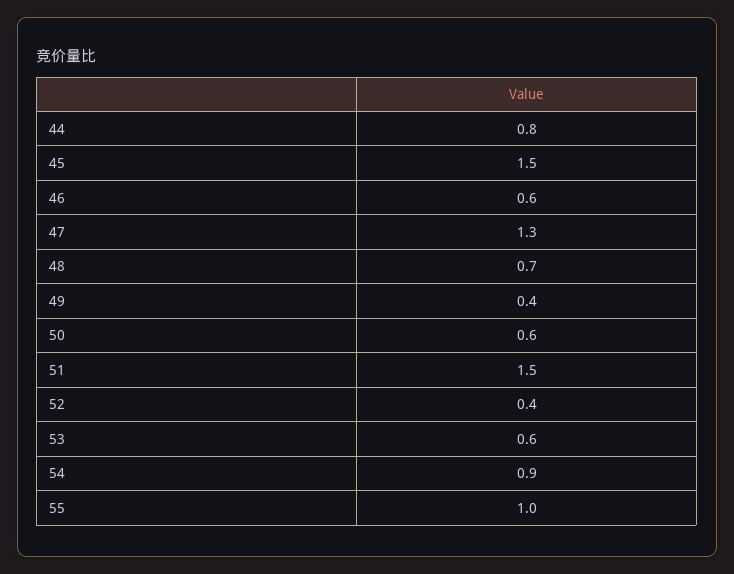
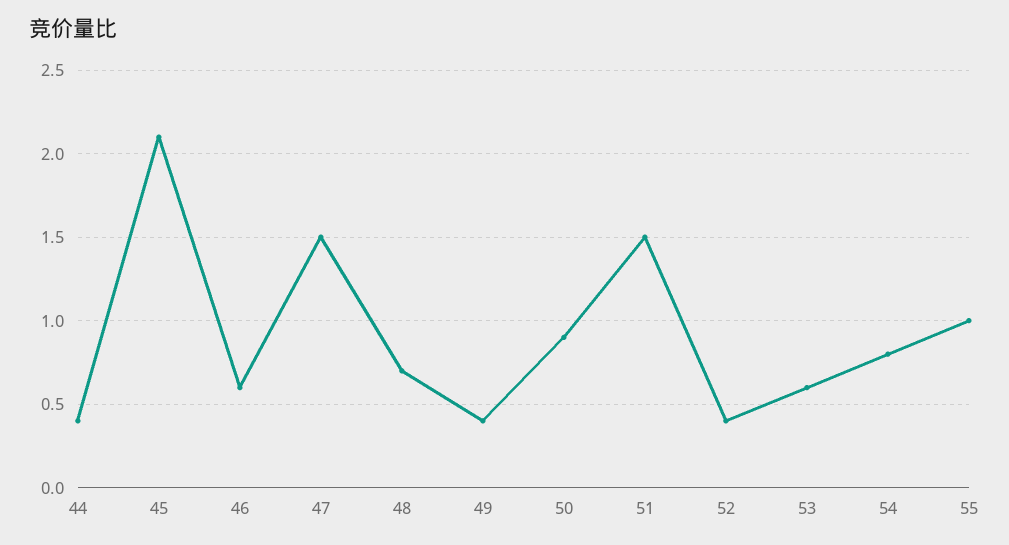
44: 0.8 -> 0.4
45: 1.5 -> 2.1
47: 1.3 -> 1.5
50: 0.6 -> 0.9
54: 0.9 -> 0.8

